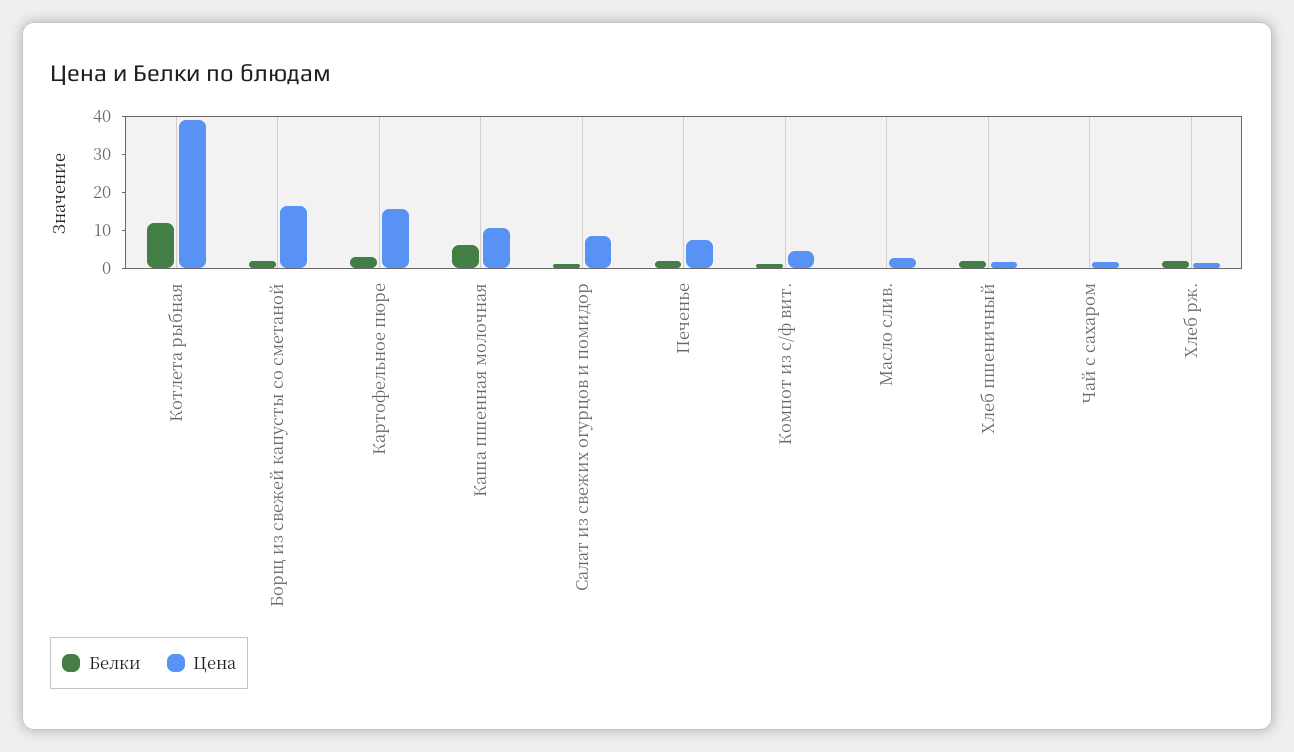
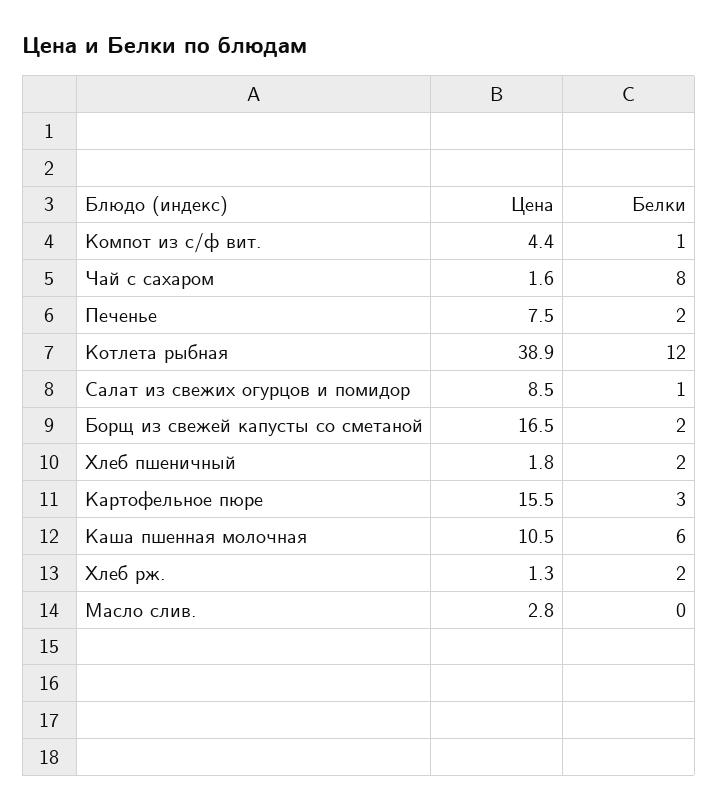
Белки, Чай с сахаром: 0 -> 8

